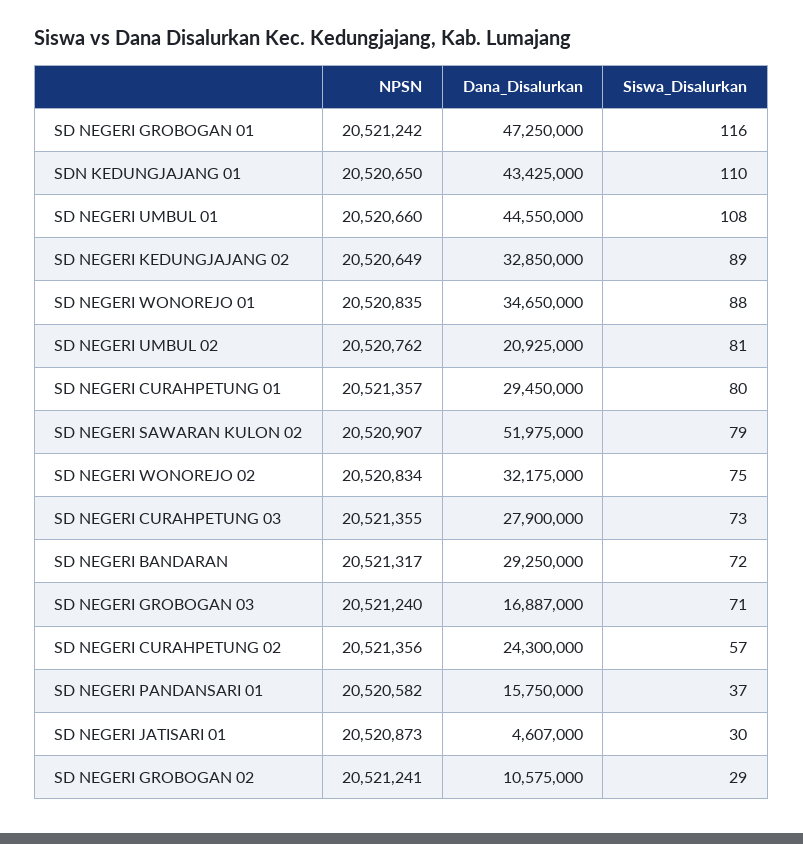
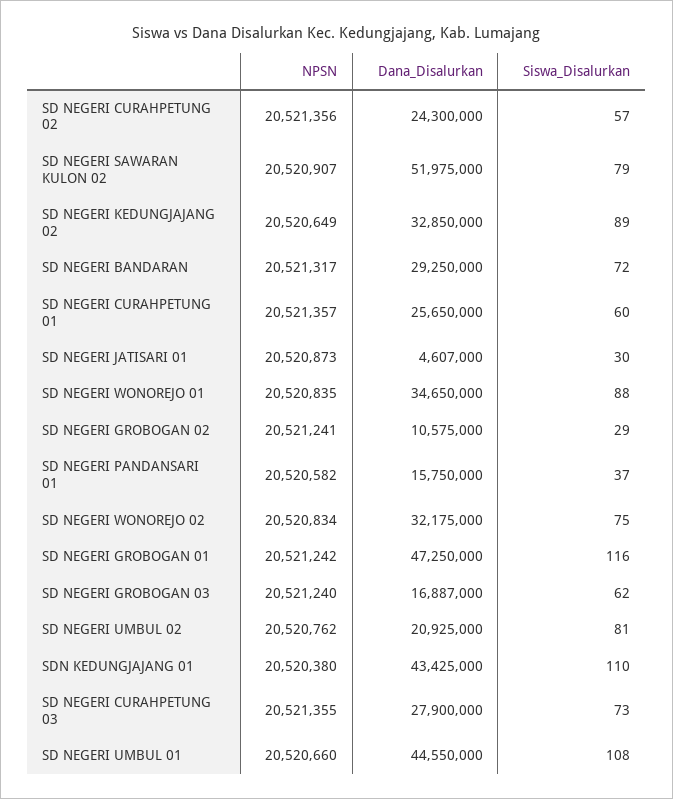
NPSN, SDN KEDUNGJAJANG 01: 20520650 -> 20520380
Dana_Disalurkan, SD NEGERI CURAHPETUNG 01: 29450000 -> 25650000
Siswa_Disalurkan, SD NEGERI CURAHPETUNG 01: 80 -> 60
Siswa_Disalurkan, SD NEGERI GROBOGAN 03: 71 -> 62

